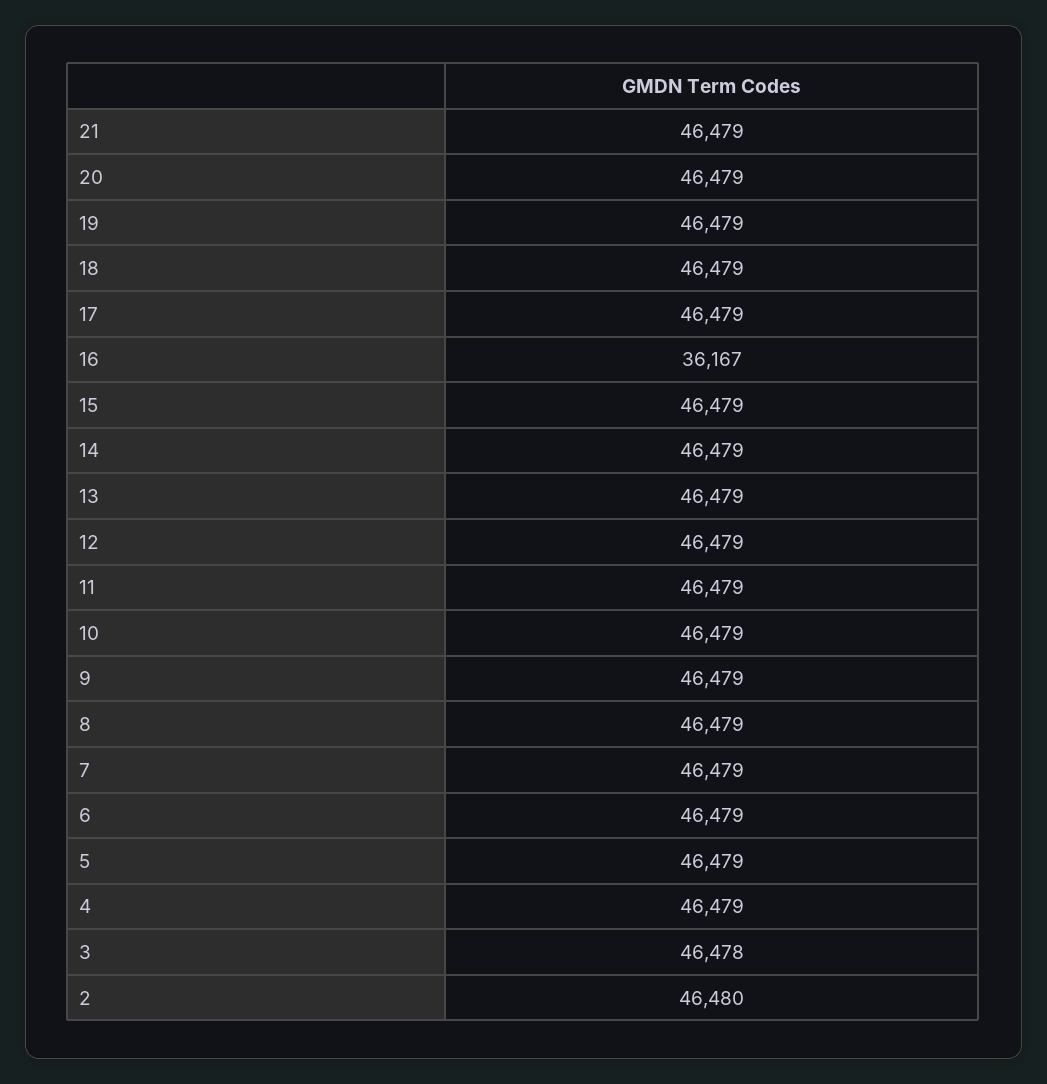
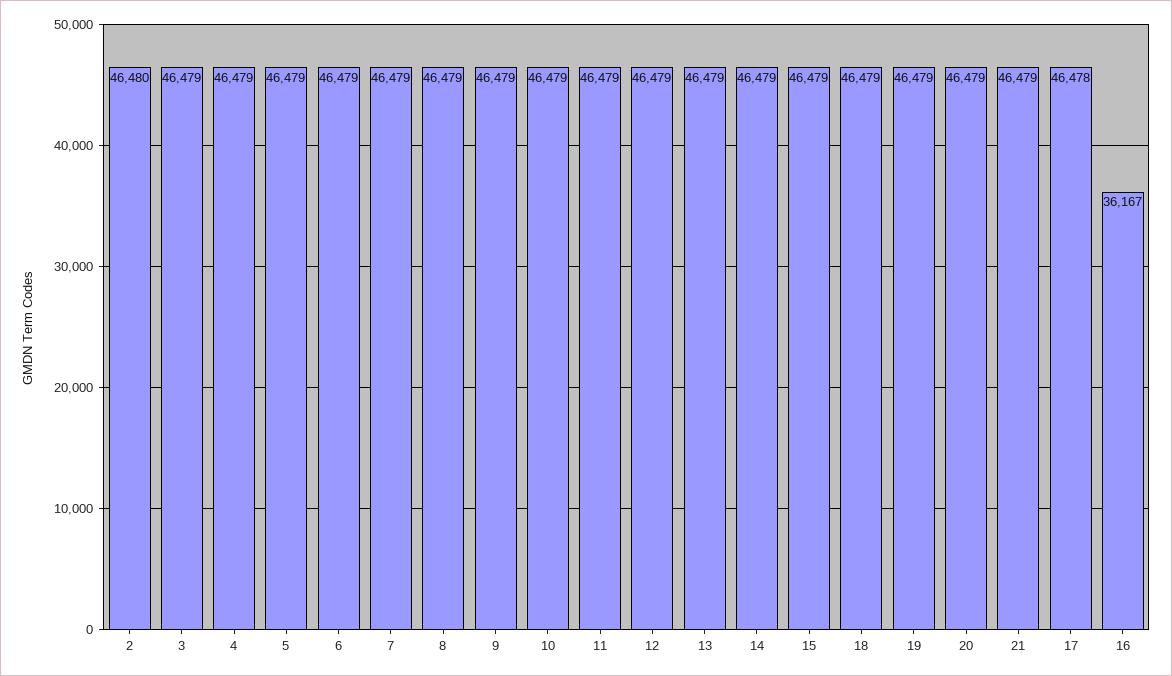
17: 46479 -> 46478
3: 46478 -> 46479

